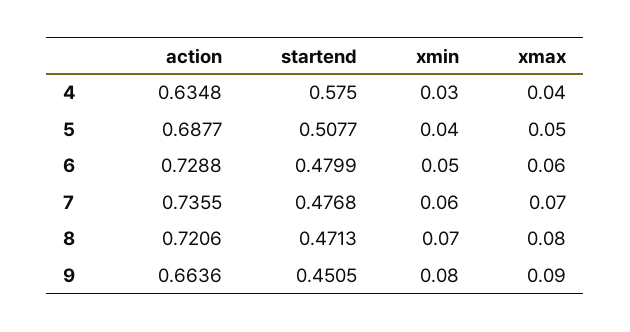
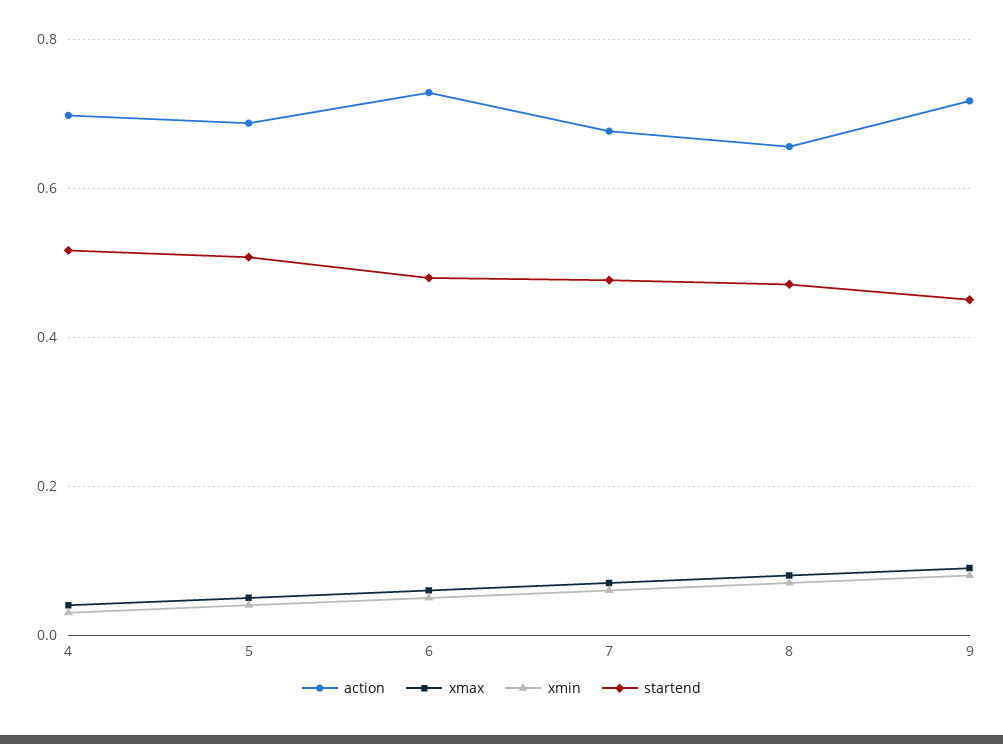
action, 4: 0.6348 -> 0.7
startend, 4: 0.575 -> 0.52
action, 7: 0.7355 -> 0.68
action, 8: 0.7206 -> 0.66
action, 9: 0.6636 -> 0.72

